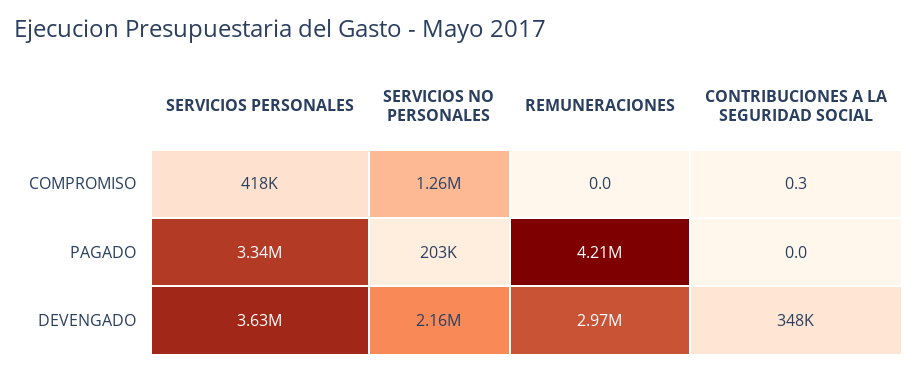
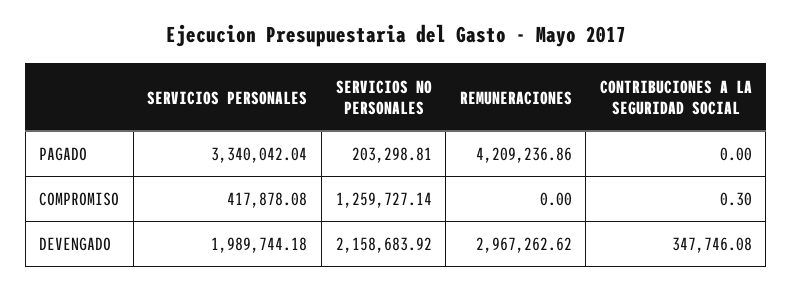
SERVICIOS PERSONALES, DEVENGADO: 3630000 -> 1989744.18

